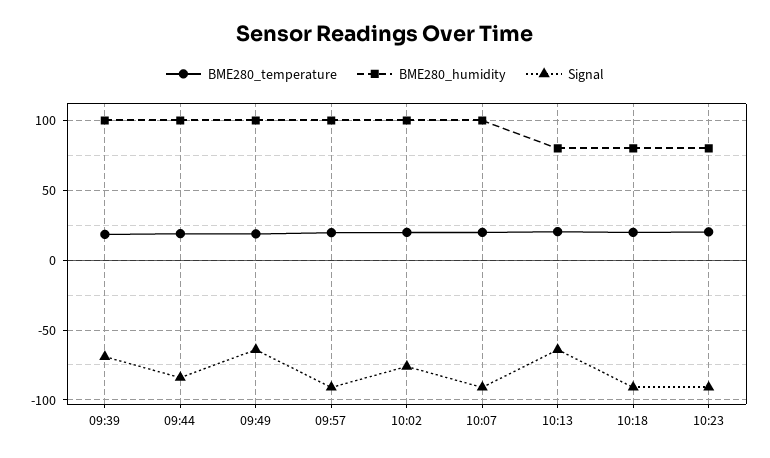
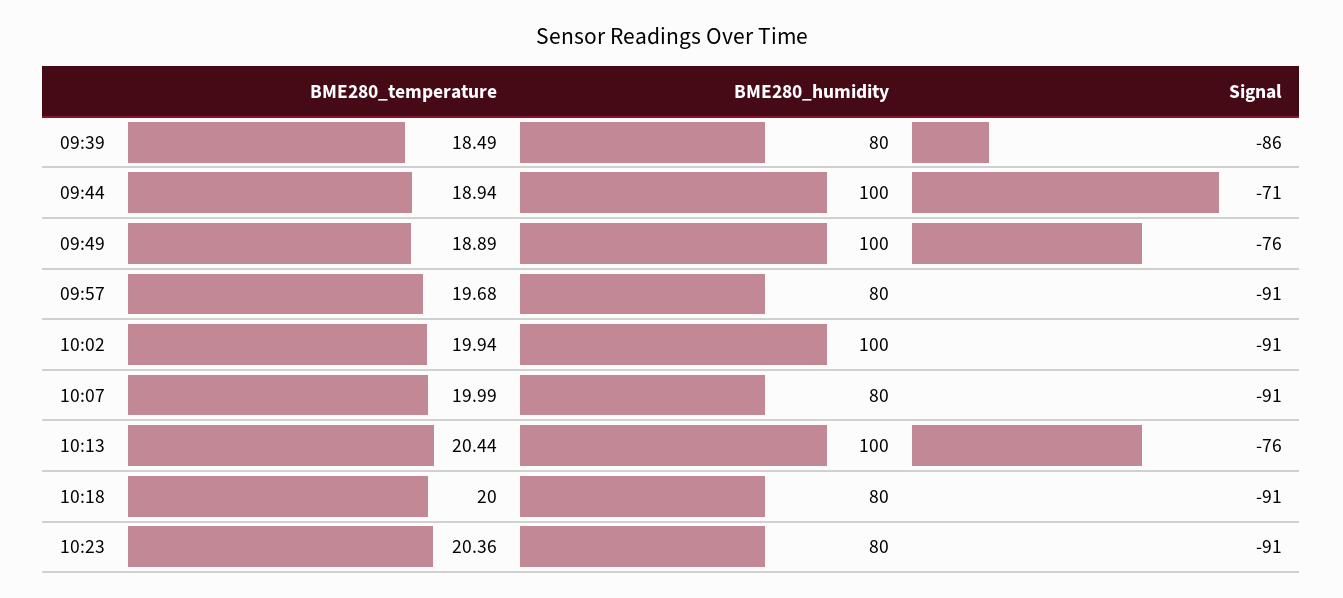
BME280_humidity, 09:39: 100 -> 80
Signal, 09:39: -70 -> -86
Signal, 09:44: -85 -> -71
Signal, 09:49: -65 -> -76
BME280_humidity, 09:57: 100 -> 80
Signal, 10:02: -75 -> -91
BME280_humidity, 10:07: 100 -> 80
BME280_humidity, 10:13: 80 -> 100
Signal, 10:13: -65 -> -76

